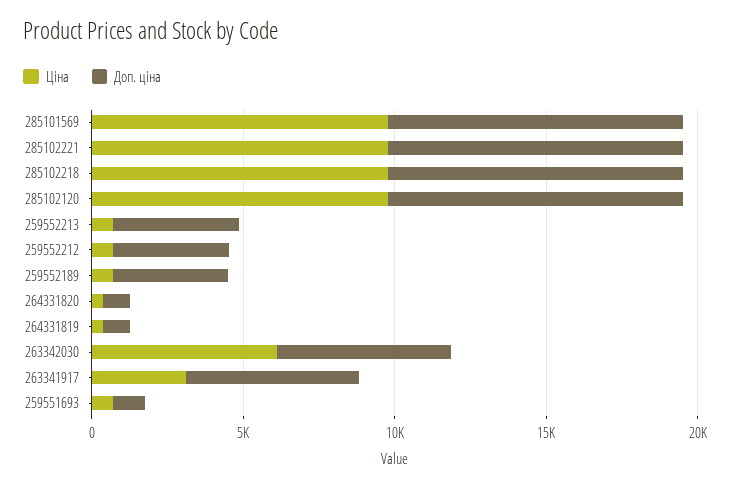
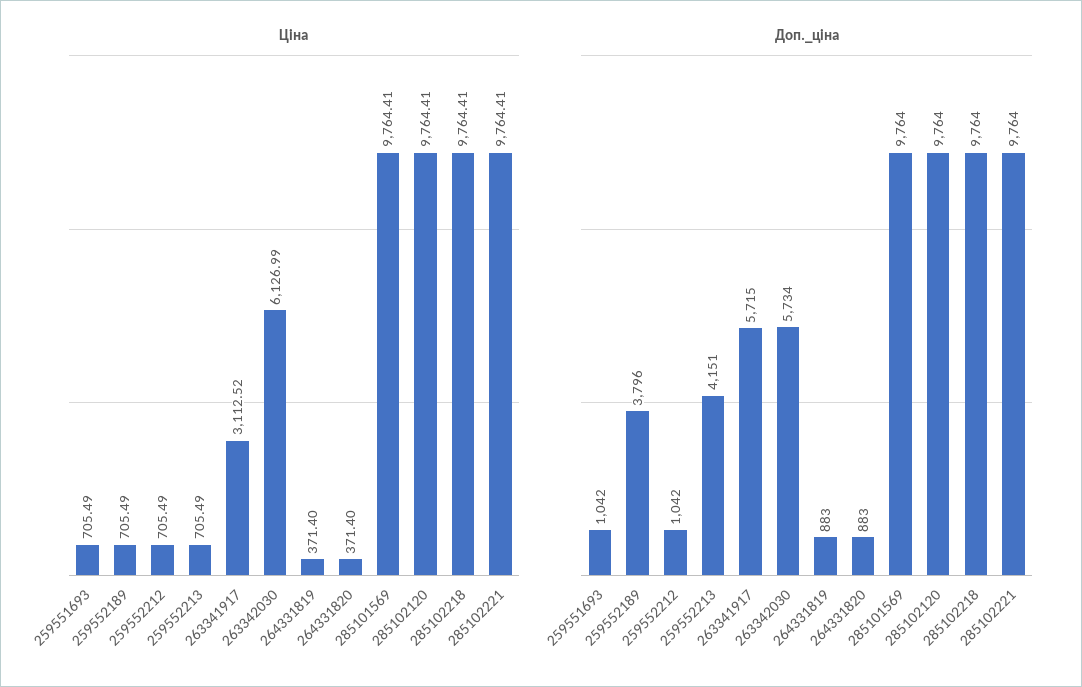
Доп. ціна, 259552212: 4000 -> 1042

